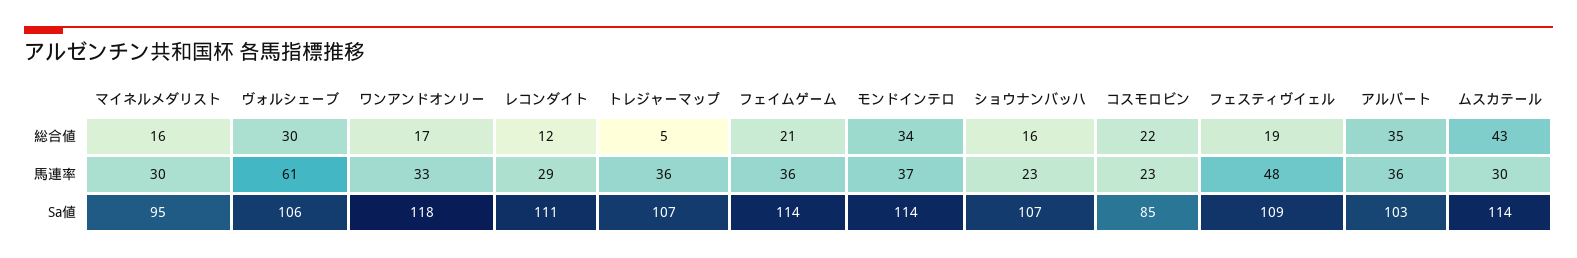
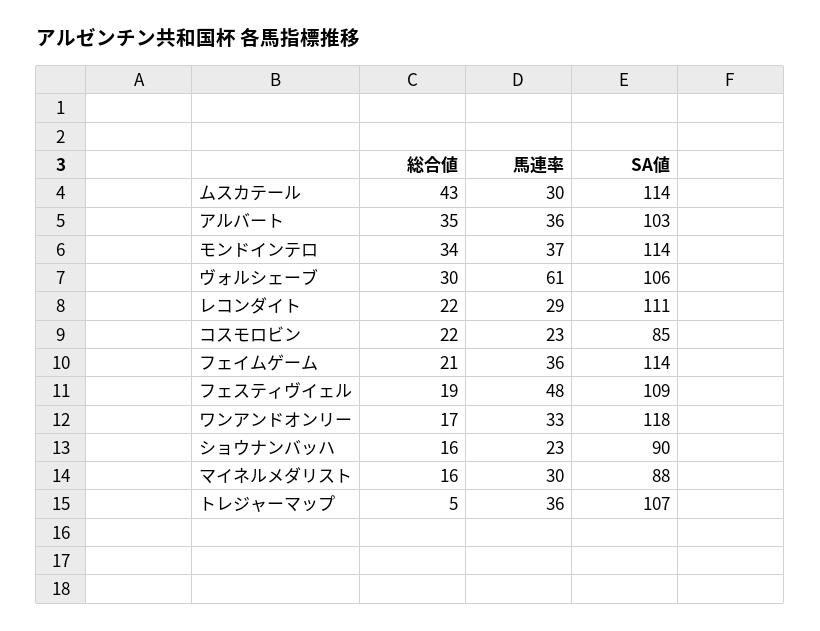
レコンダイト, 総合値: 12 -> 22
マイネルメダリスト, Sa値: 95 -> 88
ショウナンバッハ, Sa値: 107 -> 90

